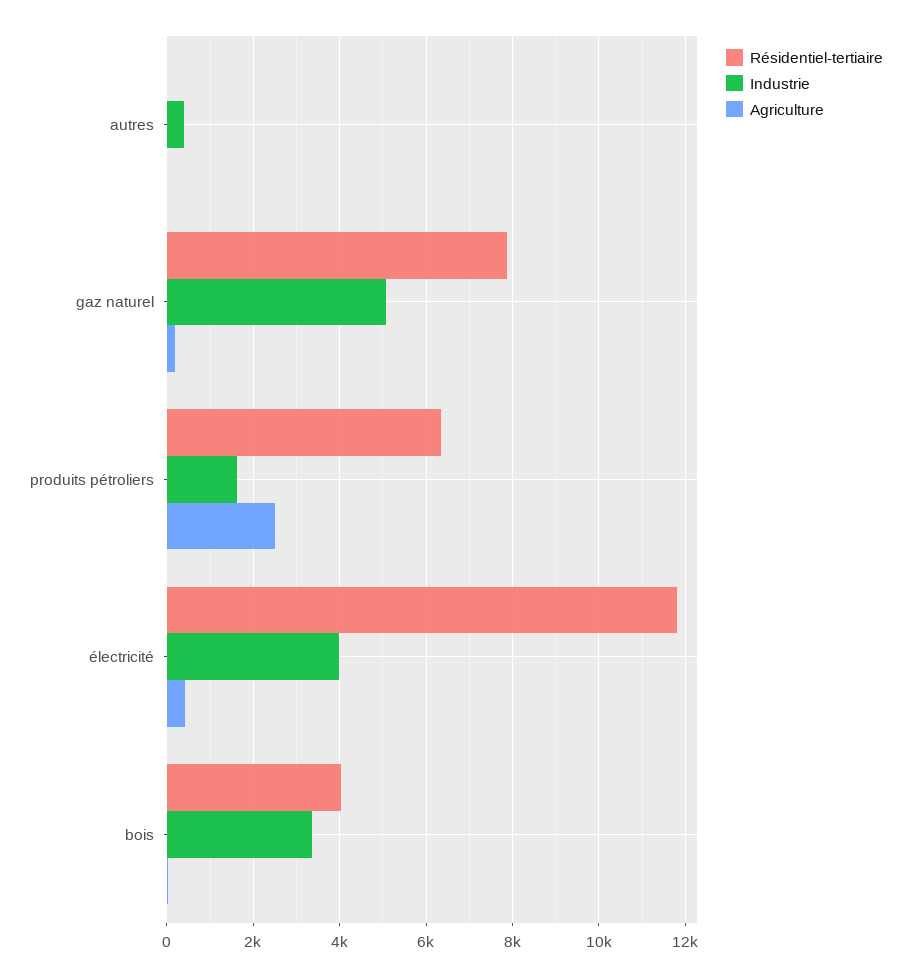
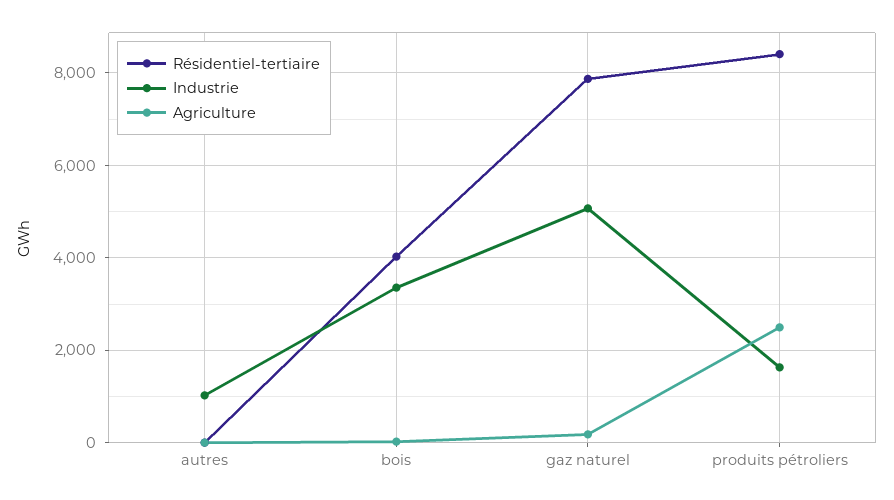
Industrie, autres: 400 -> 1000
Résidentiel-tertiaire, produits pétroliers: 6400 -> 8400
Résidentiel-tertiaire, électricité: 11800 -> none
Industrie, électricité: 4000 -> none
Agriculture, électricité: 400 -> none

